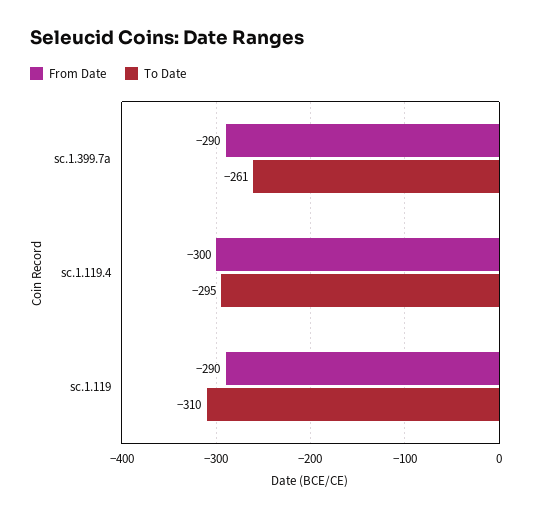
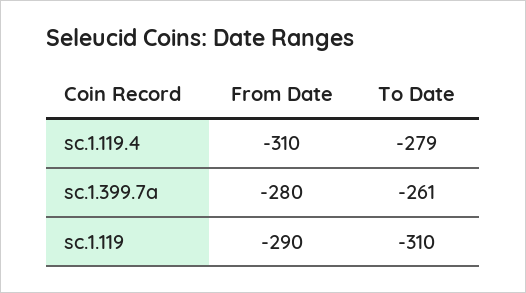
From Date, sc.1.399.7a: -290 -> -280
From Date, sc.1.119.4: -300 -> -310
To Date, sc.1.119.4: -295 -> -279

